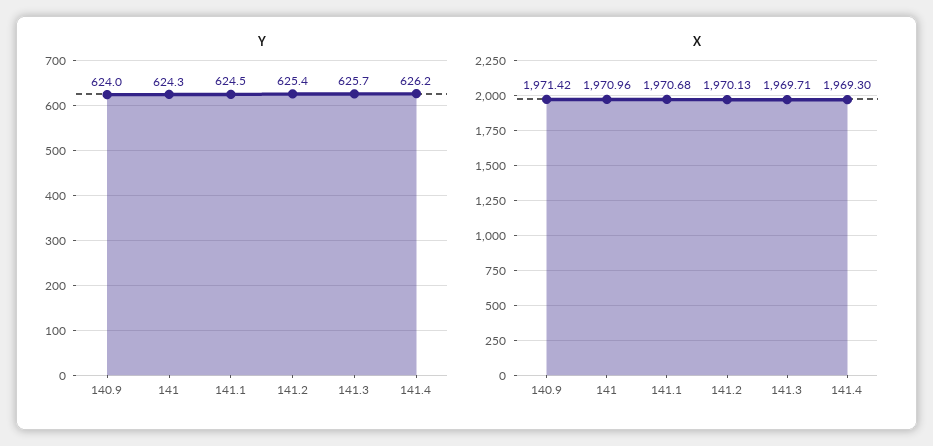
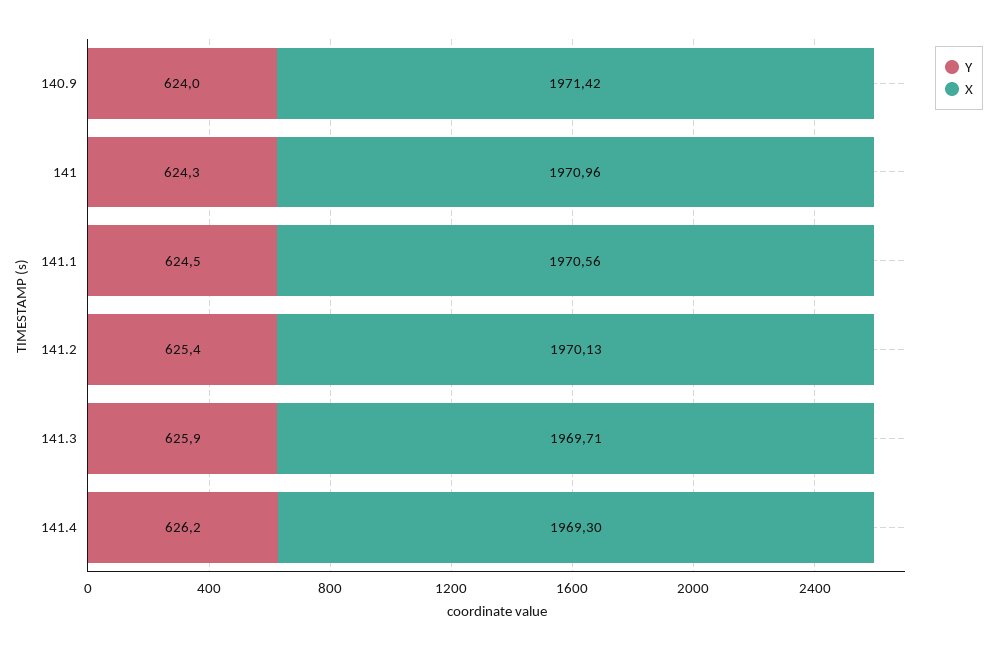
Y, 141.3: 625.7 -> 625.9
X, 141.1: 1970.68 -> 1970.56

